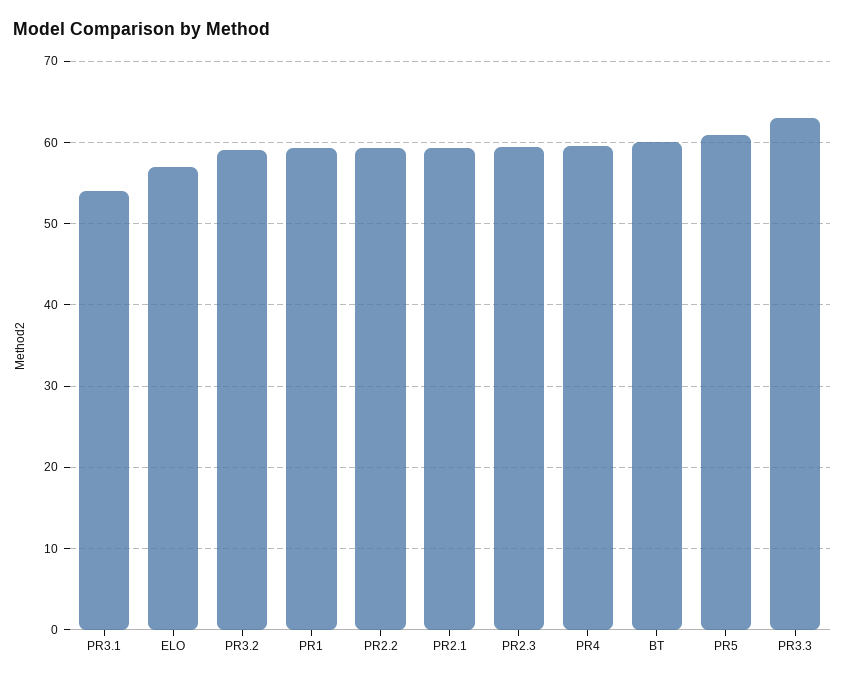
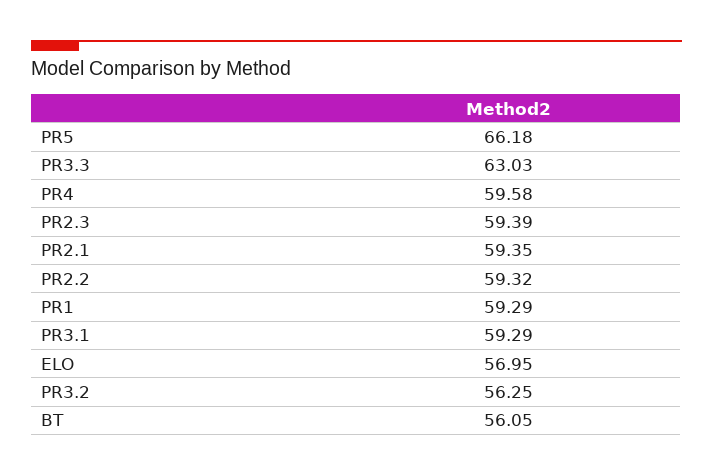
PR3.1: 54 -> 59.29
PR3.2: 59 -> 56.25
BT: 60 -> 56.05
PR5: 61 -> 66.18

